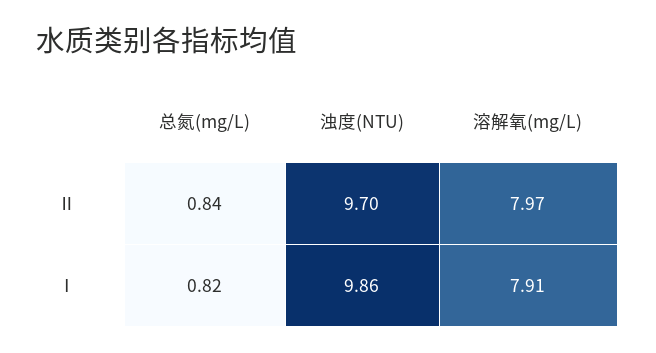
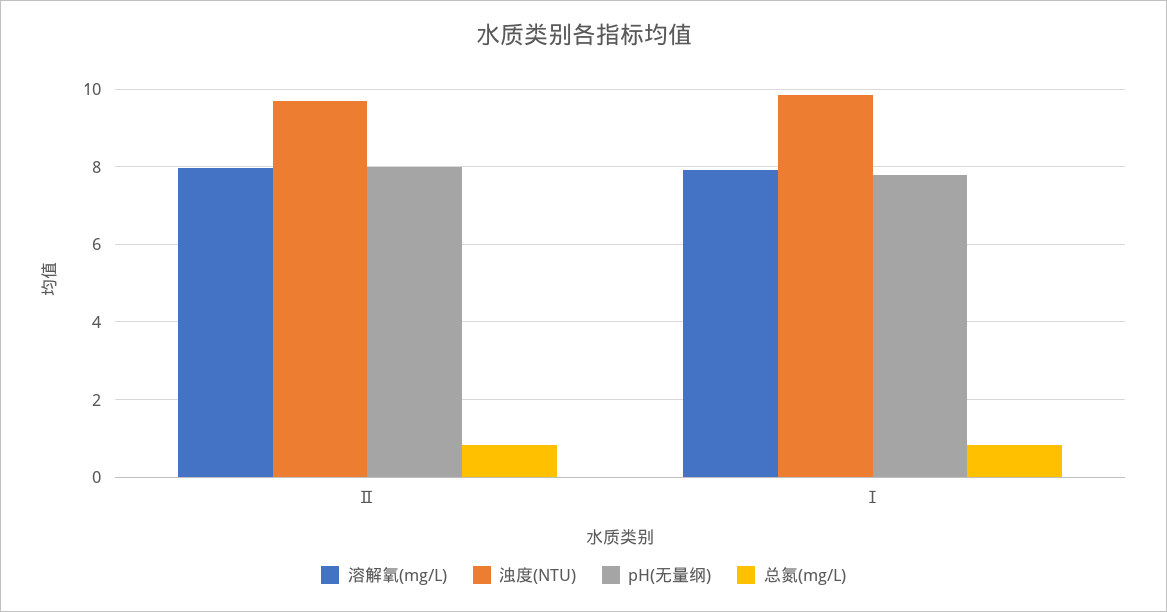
pH(无量纲), Ⅱ: none -> 8
pH(无量纲), Ⅰ: none -> 7.8

